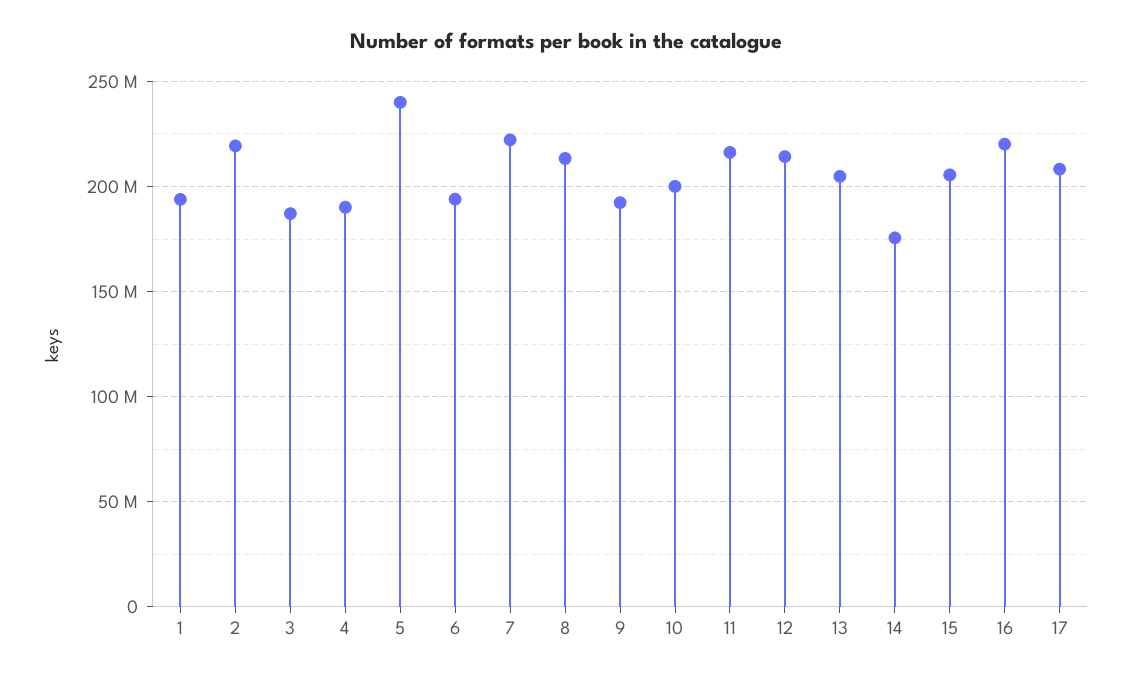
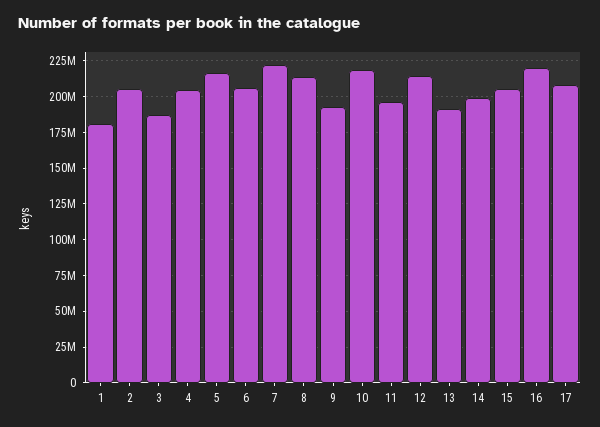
1: 195000000 -> 180000000
2: 220000000 -> 205000000
4: 190000000 -> 205000000
5: 240000000 -> 215000000
6: 195000000 -> 205000000
10: 200000000 -> 220000000
11: 215000000 -> 195000000
13: 205000000 -> 190000000
14: 175000000 -> 200000000

